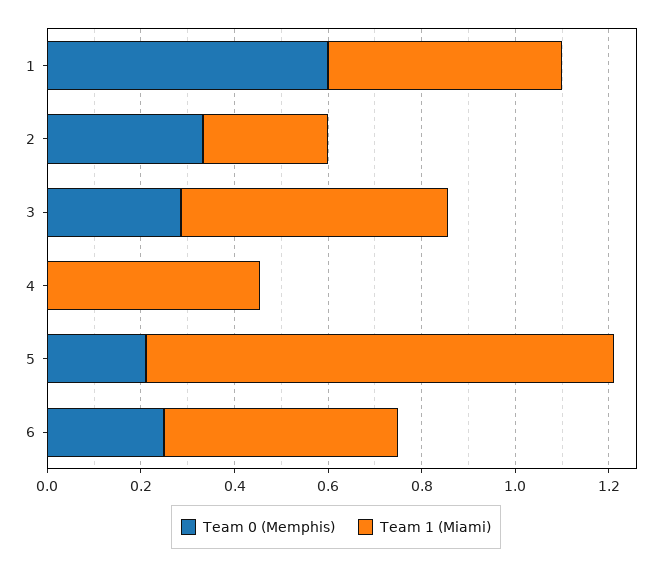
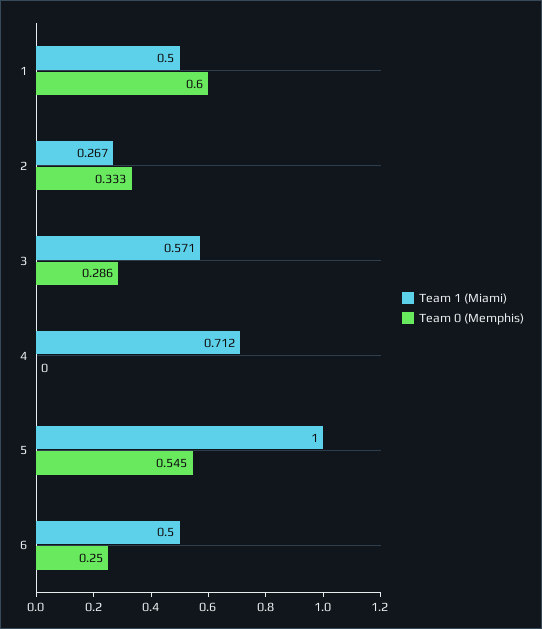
Team 1 (Miami), 4: 0.45 -> 0.712
Team 0 (Memphis), 5: 0.2 -> 0.545

